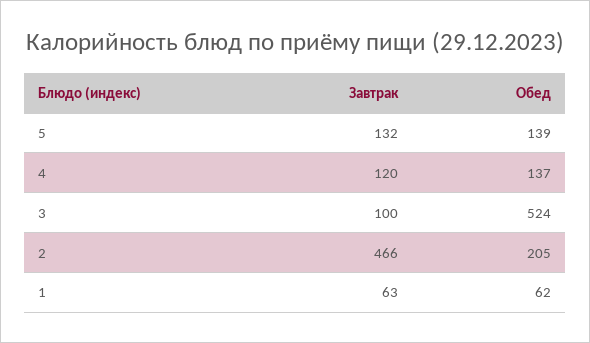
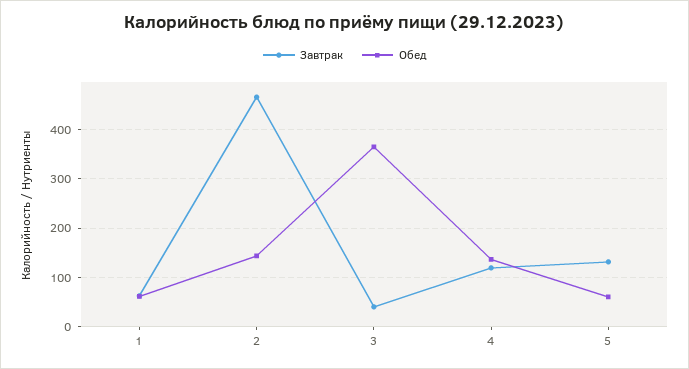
Обед, 5: 139 -> 60
Завтрак, 3: 100 -> 40
Обед, 3: 524 -> 360
Обед, 2: 205 -> 140

